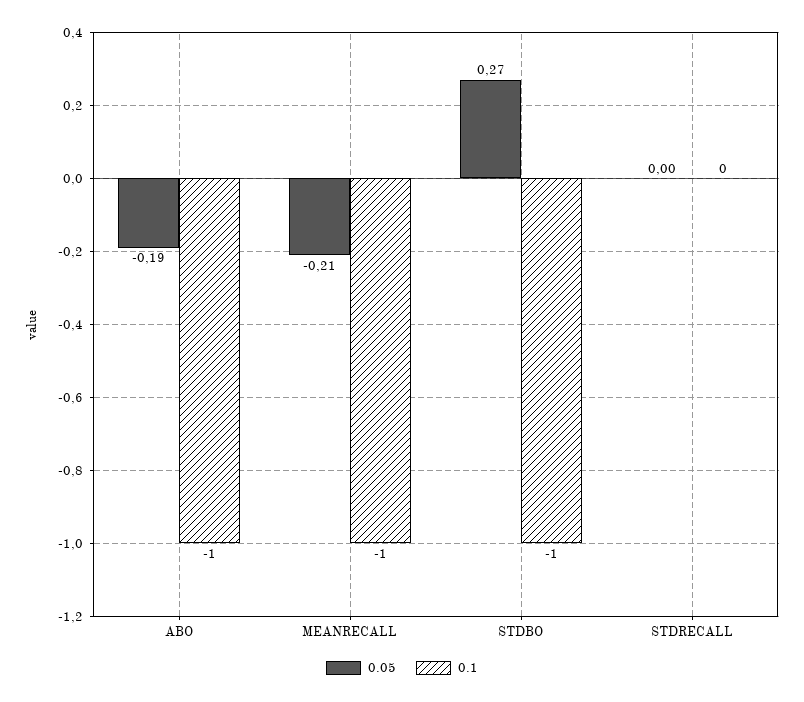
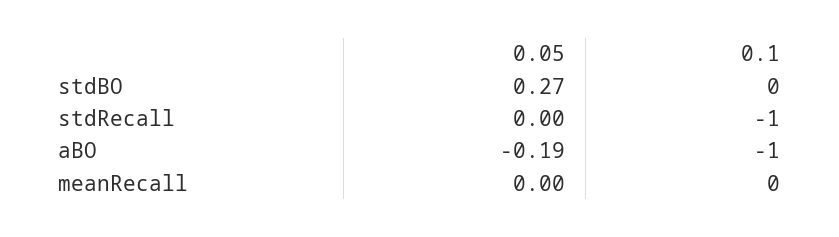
0.05, MEANRECALL: -0.21 -> 0
0.1, MEANRECALL: -1 -> 0
0.1, STDBO: -1 -> 0
0.1, STDRECALL: 0 -> -1

